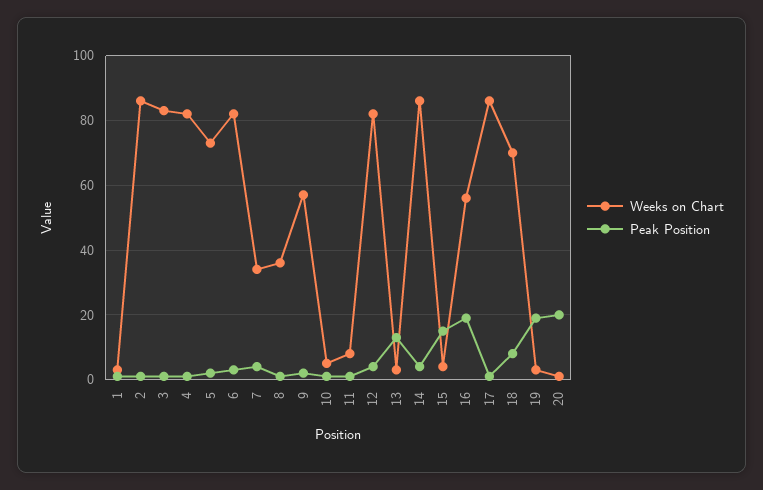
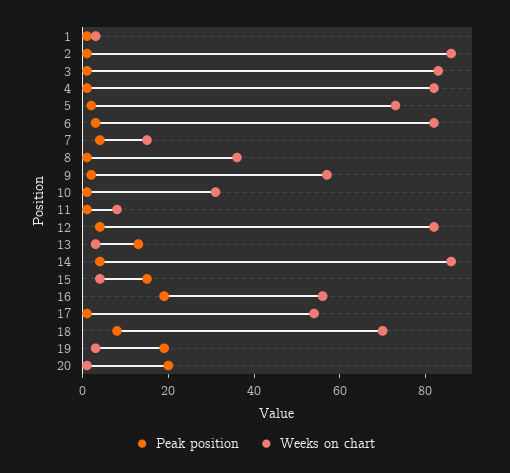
Weeks on Chart, 7: 35 -> 15
Weeks on Chart, 10: 5 -> 30
Weeks on Chart, 17: 85 -> 55

